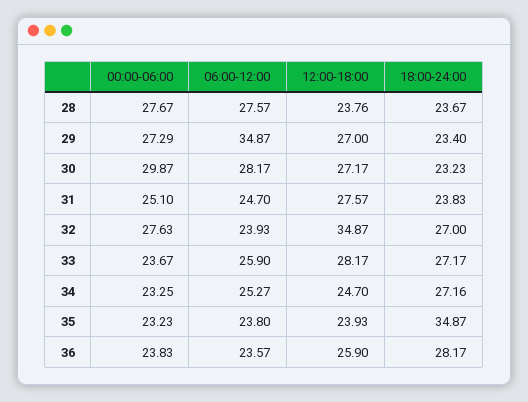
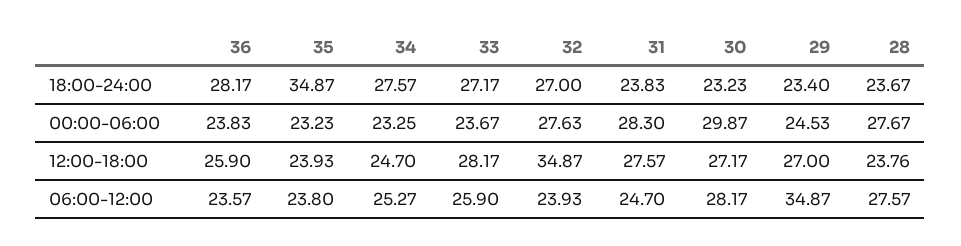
00:00-06:00, 29: 27.29 -> 24.53
00:00-06:00, 31: 25.1 -> 28.3
18:00-24:00, 34: 27.16 -> 27.57

